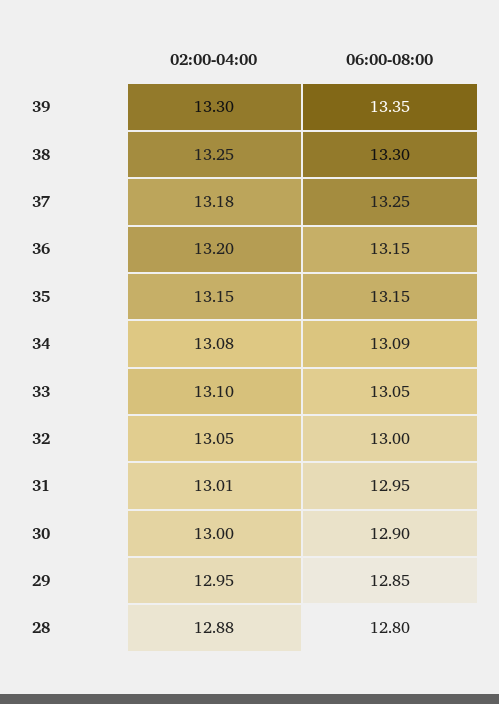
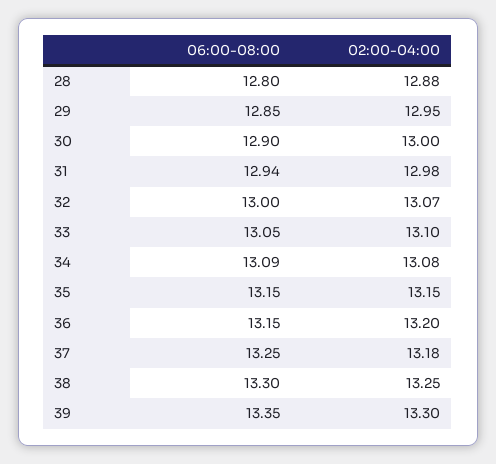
02:00-04:00, 32: 13.05 -> 13.07
02:00-04:00, 31: 13.01 -> 12.98
06:00-08:00, 31: 12.95 -> 12.94

